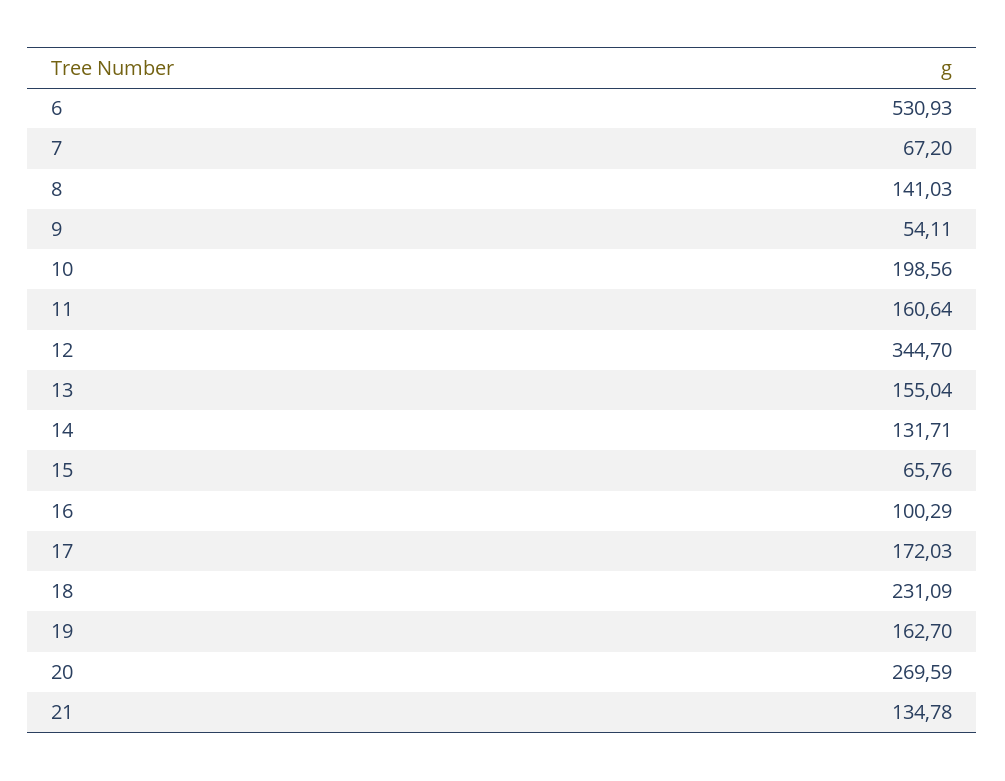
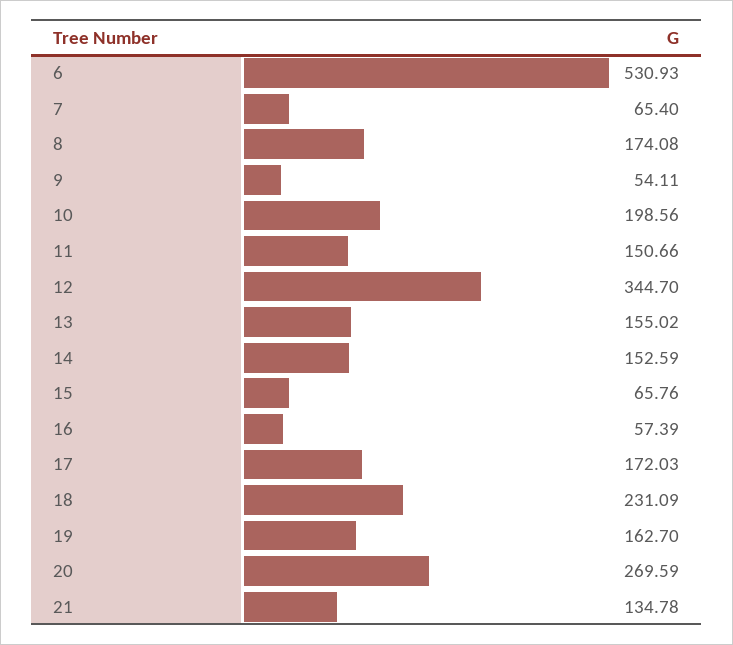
7: 67.2 -> 65.4
8: 141.03 -> 174.08
11: 160.64 -> 150.66
13: 155.04 -> 155.02
14: 131.71 -> 152.59
16: 100.29 -> 57.39

